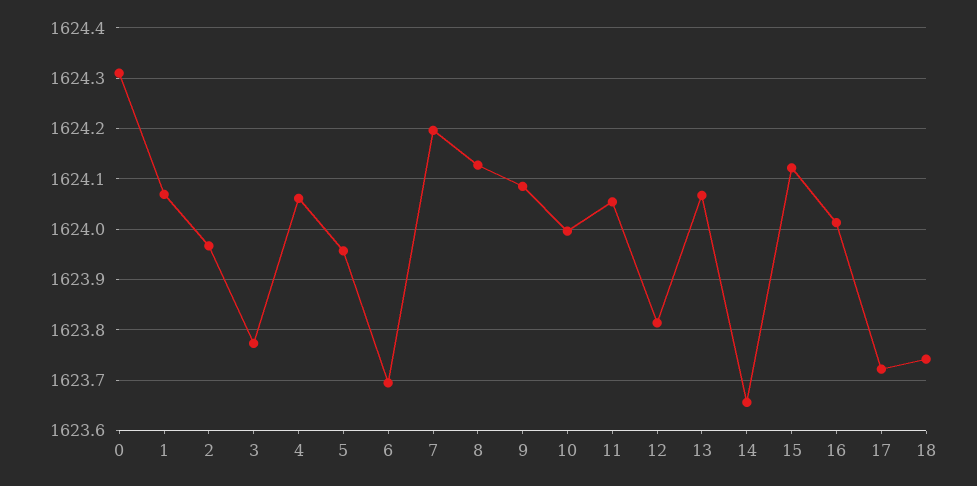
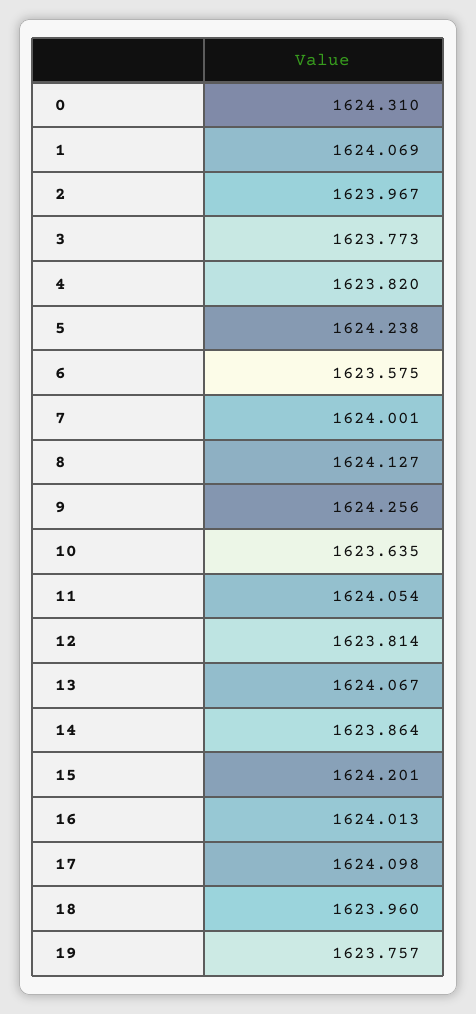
4: 1624.06 -> 1623.82
5: 1623.96 -> 1624.238
6: 1623.7 -> 1623.575
7: 1624.2 -> 1624.001
9: 1624.08 -> 1624.256
10: 1624 -> 1623.635
14: 1623.66 -> 1623.864
15: 1624.12 -> 1624.201
17: 1623.72 -> 1624.098
18: 1623.74 -> 1623.96
19: none -> 1623.757

